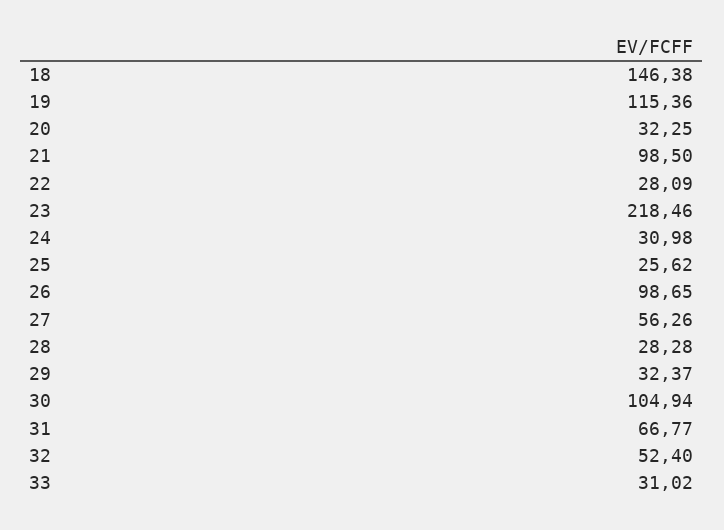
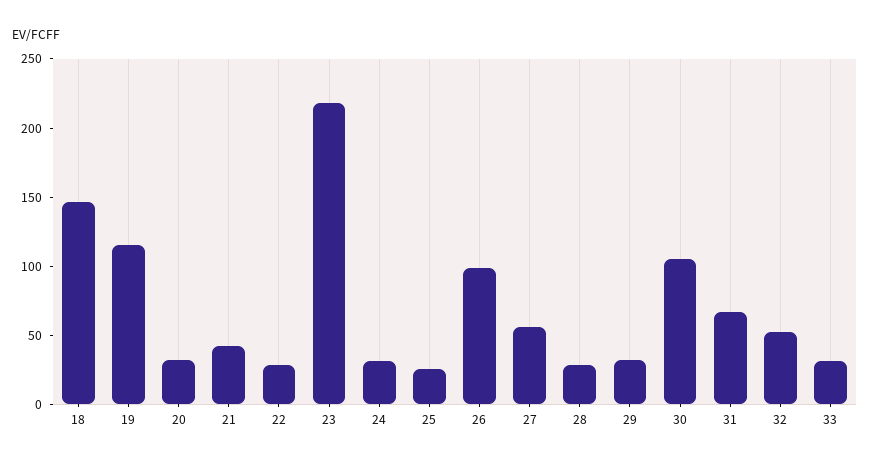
21: 98.5 -> 40

